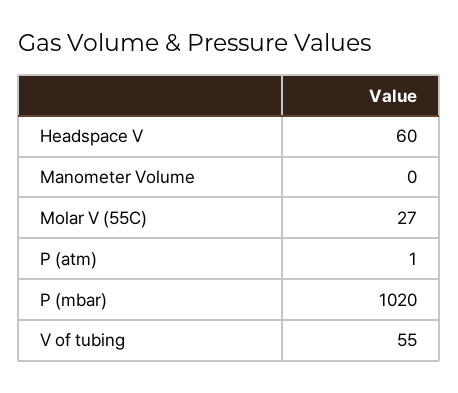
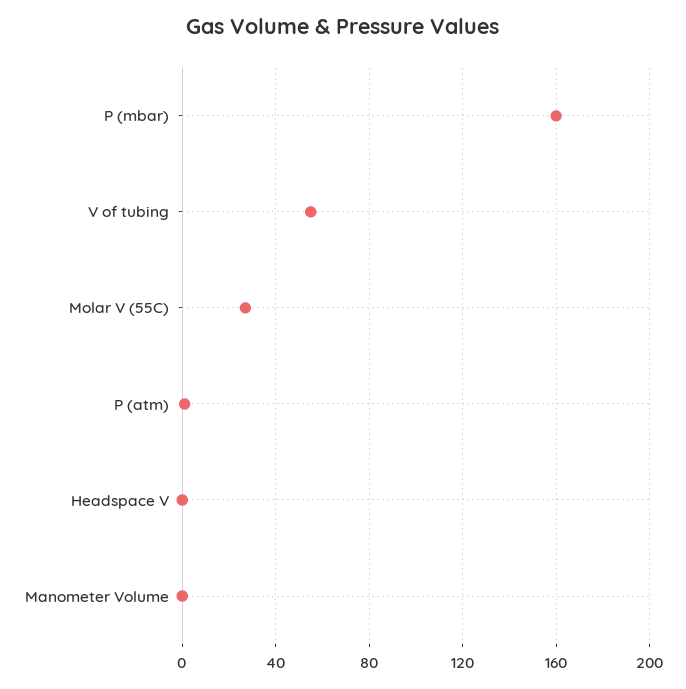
Headspace V: 60 -> 0
P (mbar): 1020 -> 160

